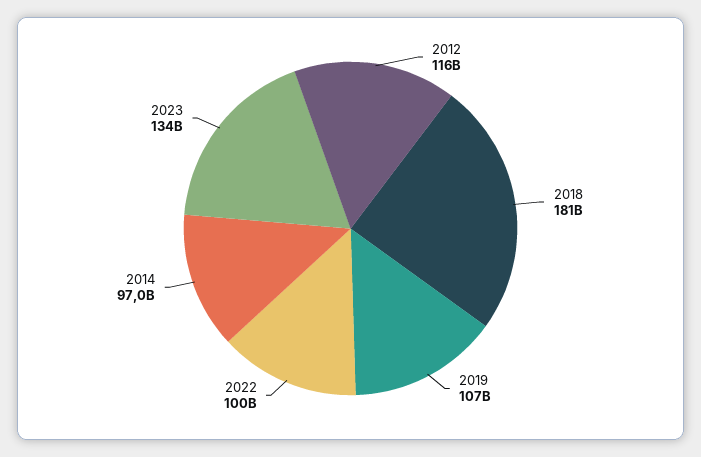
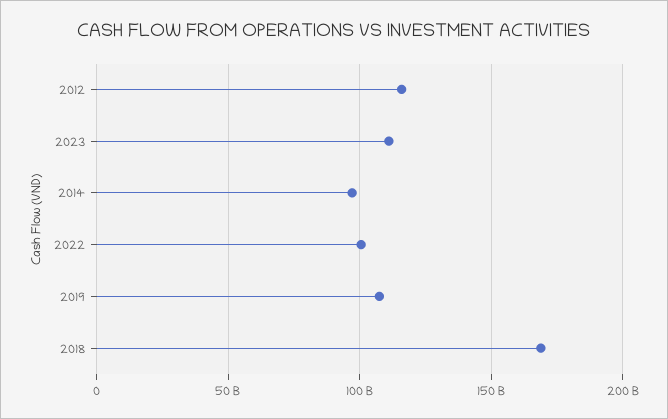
2018: 181000000000 -> 170000000000
2023: 134000000000 -> 110000000000

